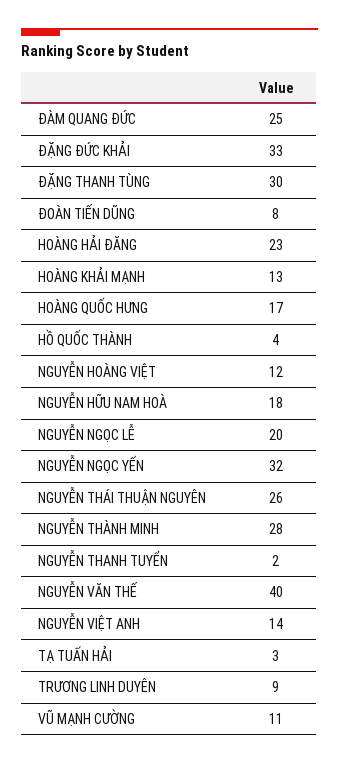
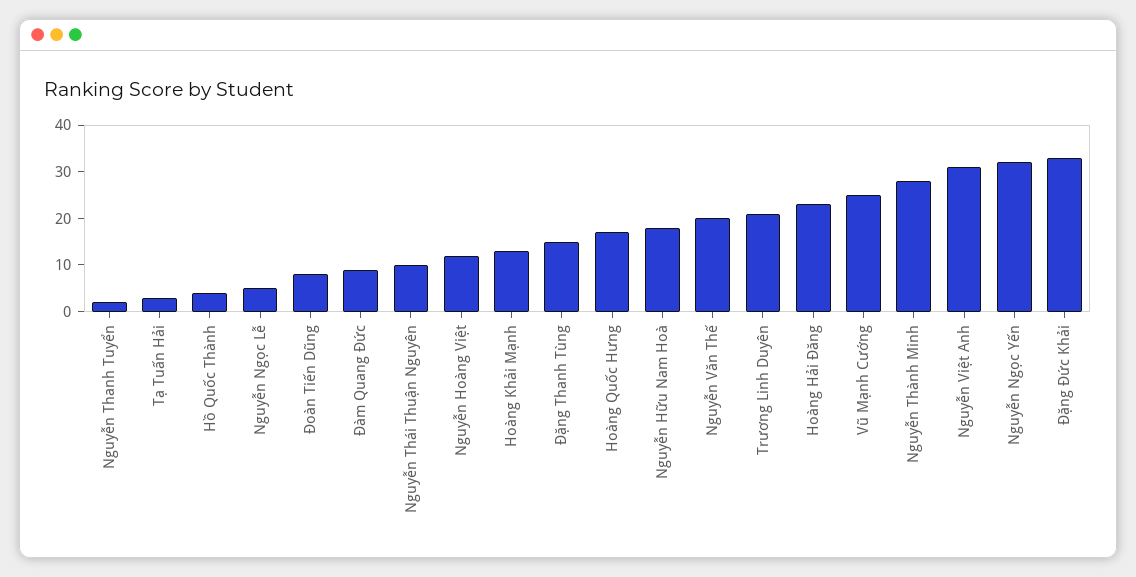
ĐÀM QUANG ĐỨC: 25 -> 10
ĐẶNG THANH TÙNG: 30 -> 15
NGUYỄN NGỌC LỄ: 20 -> 5
NGUYỄN THÁI THUẬN NGUYÊN: 26 -> 10
NGUYỄN VĂN THẾ: 40 -> 20
NGUYỄN VIỆT ANH: 14 -> 30
TRƯƠNG LINH DUYÊN: 9 -> 20
VŨ MẠNH CƯỜNG: 11 -> 25

